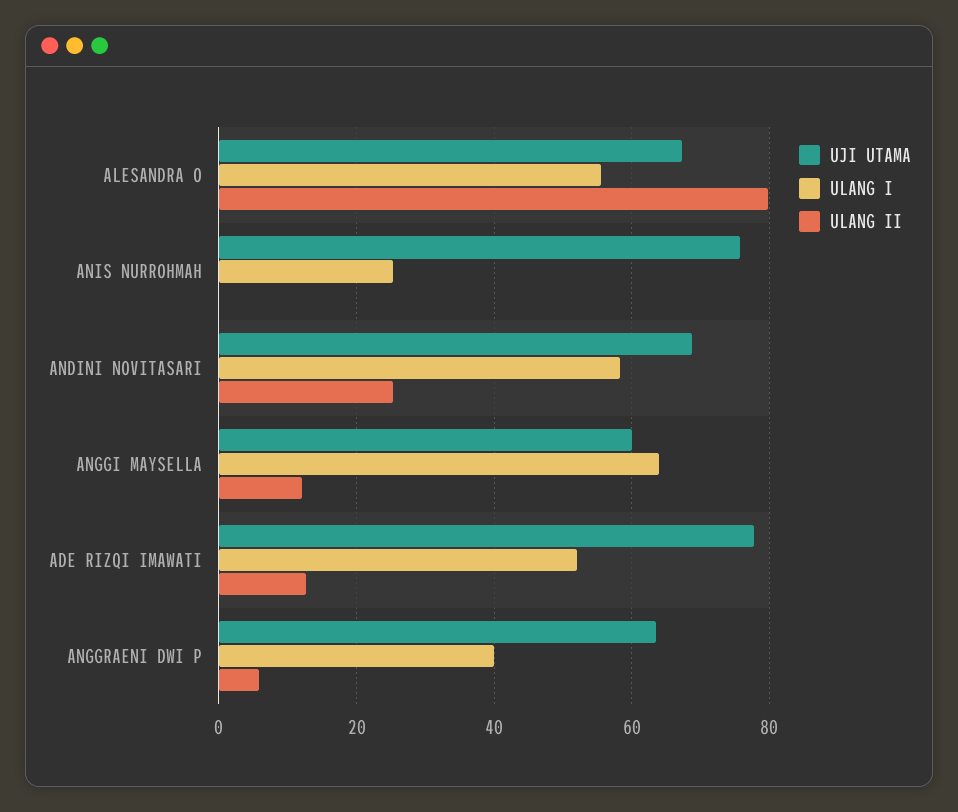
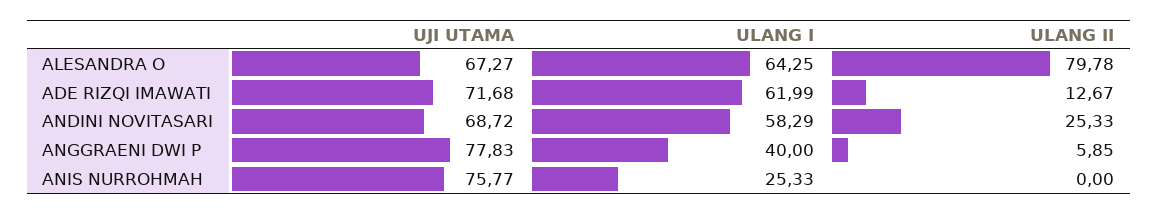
ULANG I, ALESANDRA O: 56 -> 64.25
UJI UTAMA, ANGGI MAYSELLA: 60 -> none
ULANG I, ANGGI MAYSELLA: 64 -> none
ULANG II, ANGGI MAYSELLA: 12 -> none
UJI UTAMA, ADE RIZQI IMAWATI: 78 -> 71.68
ULANG I, ADE RIZQI IMAWATI: 52 -> 61.99
UJI UTAMA, ANGGRAENI DWI P: 64 -> 77.83

